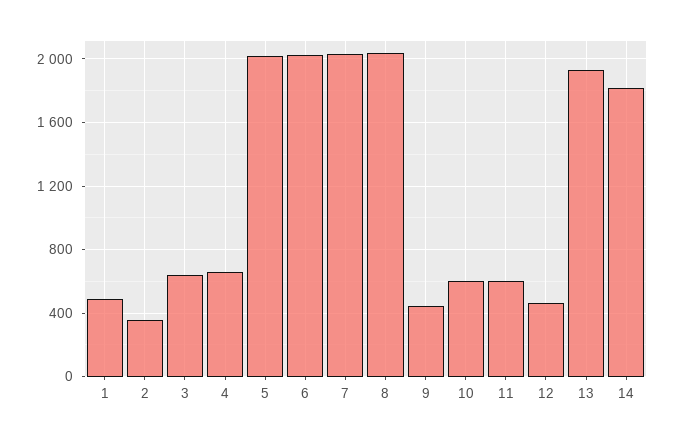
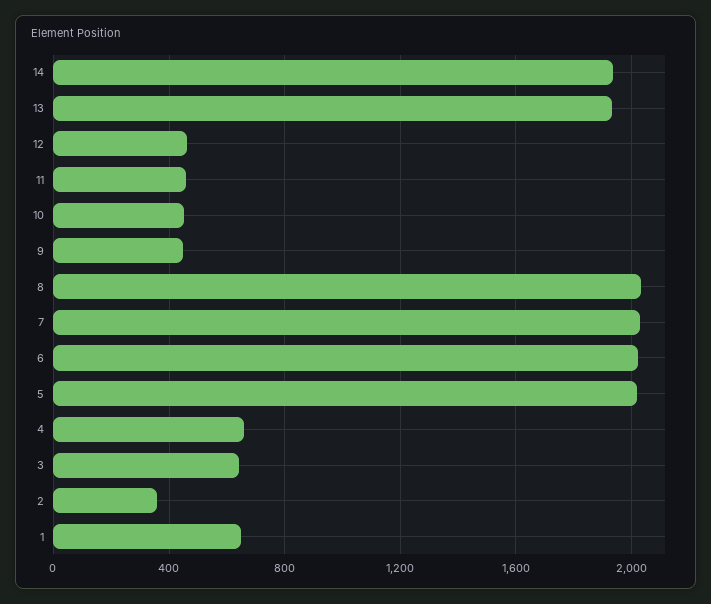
1: 500 -> 650
10: 600 -> 450
11: 600 -> 450
14: 1800 -> 1950

